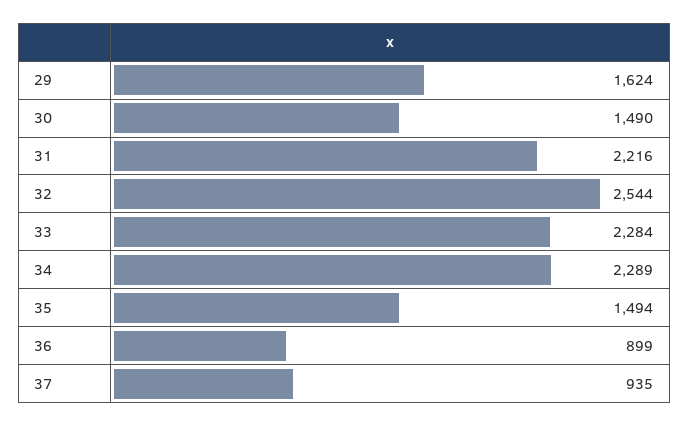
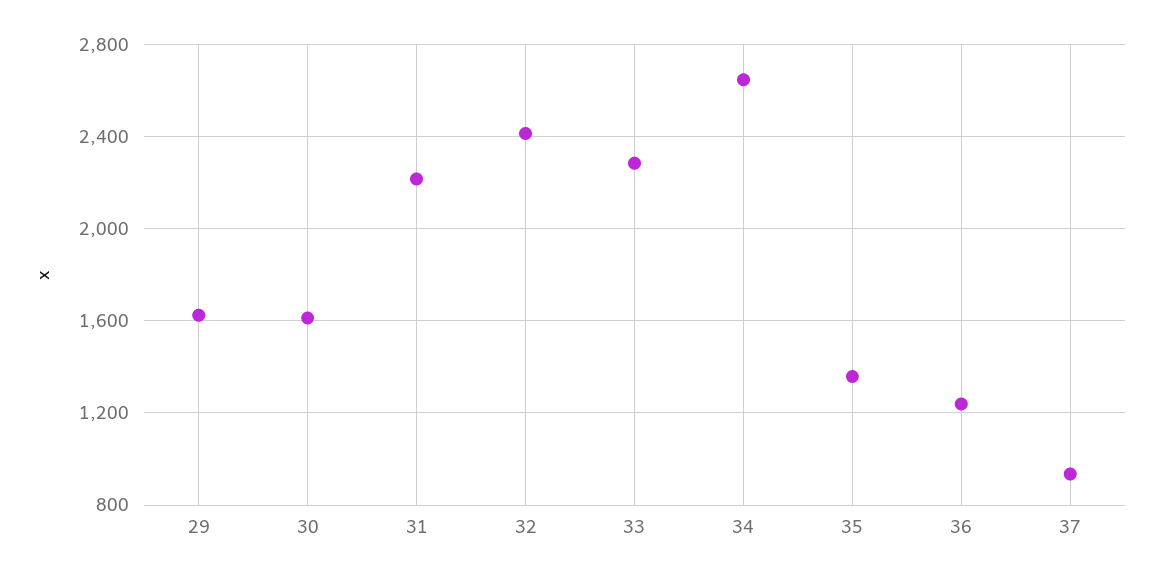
30: 1490 -> 1600
32: 2544 -> 2400
34: 2289 -> 2650
35: 1494 -> 1350
36: 899 -> 1250

